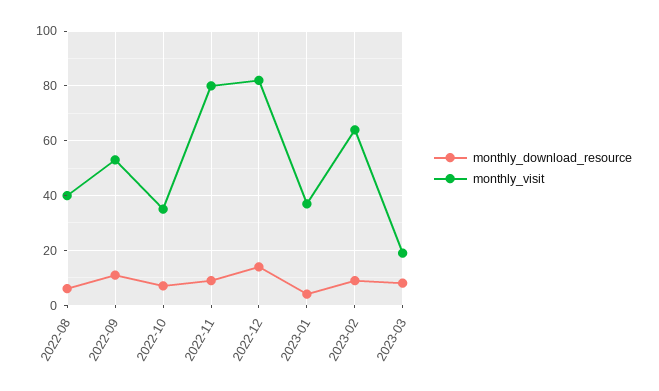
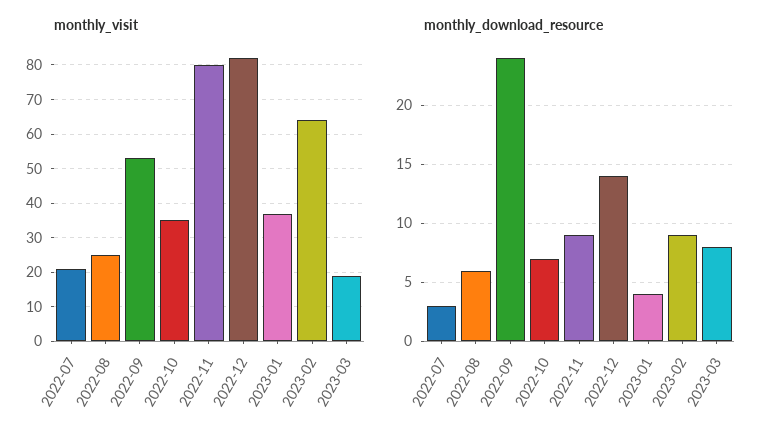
monthly_visit, 2022-08: 40 -> 25
monthly_download_resource, 2022-09: 10 -> 24
monthly_visit, 2022-07: none -> 20
monthly_download_resource, 2022-07: none -> 3

